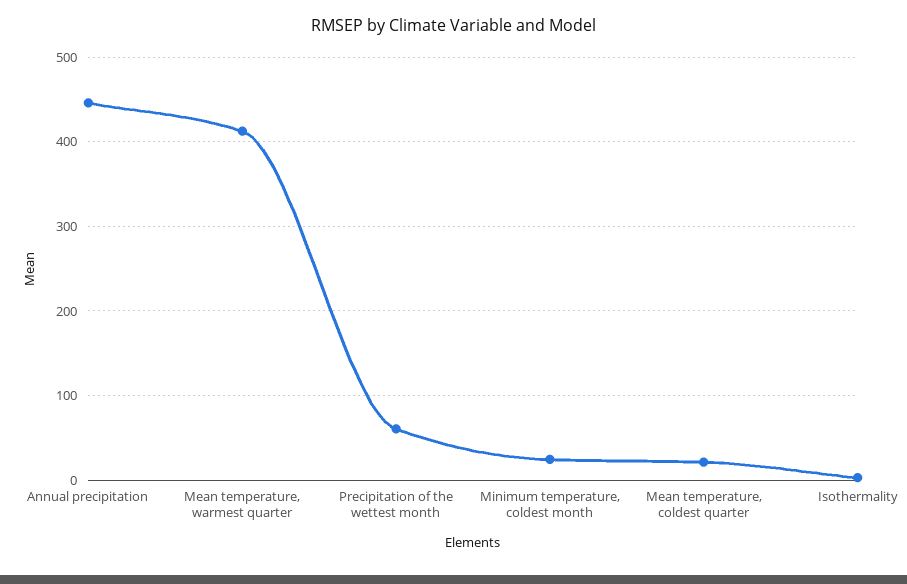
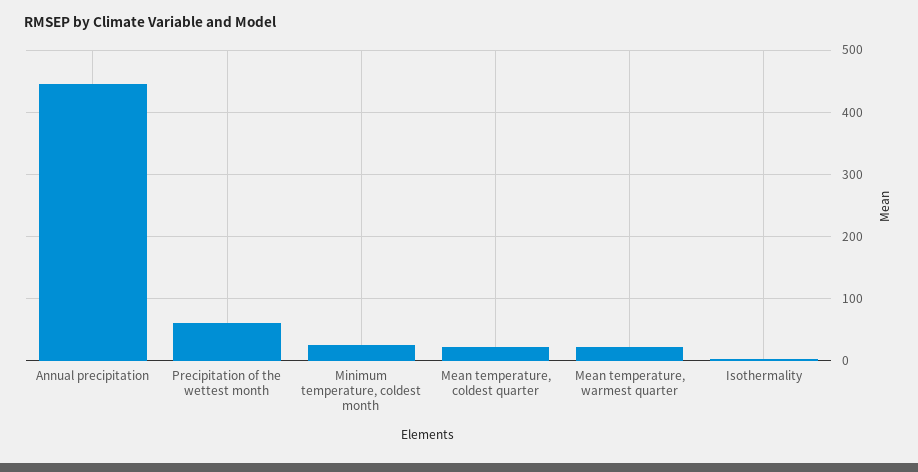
Mean temperature, warmest quarter: 410 -> 20

